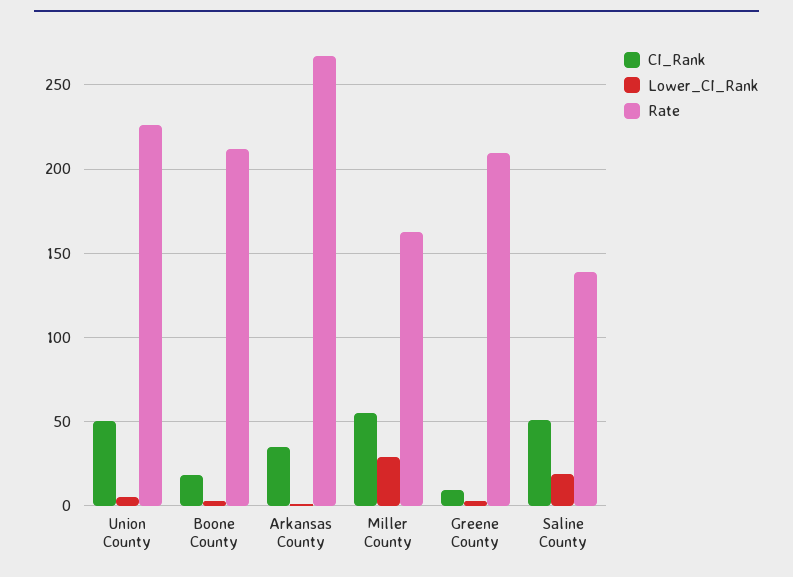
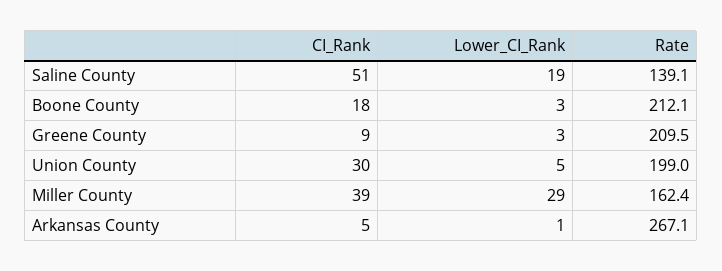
CI_Rank, Union County: 50 -> 30
Rate, Union County: 225 -> 199
CI_Rank, Arkansas County: 35 -> 5
CI_Rank, Miller County: 55 -> 39

